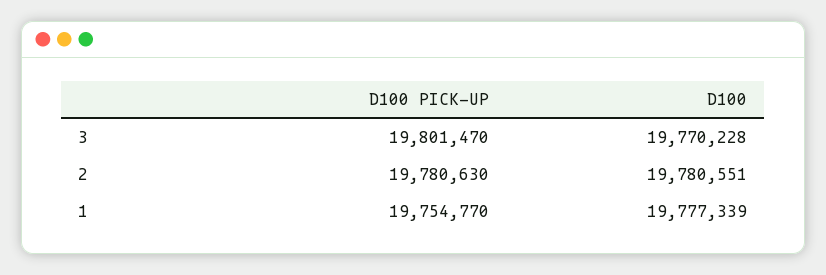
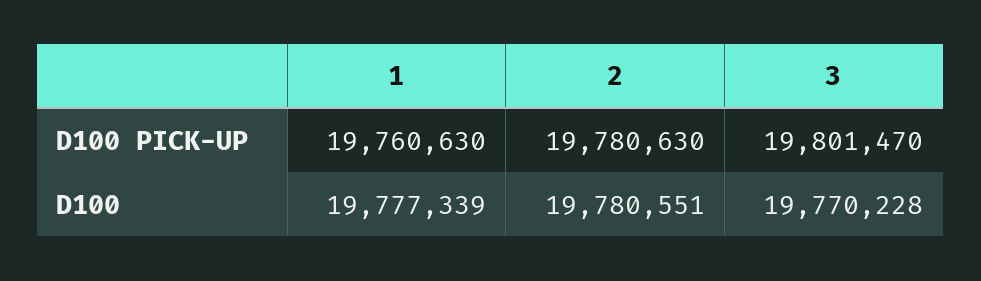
D100 PICK-UP, 1: 19754770 -> 19760630

